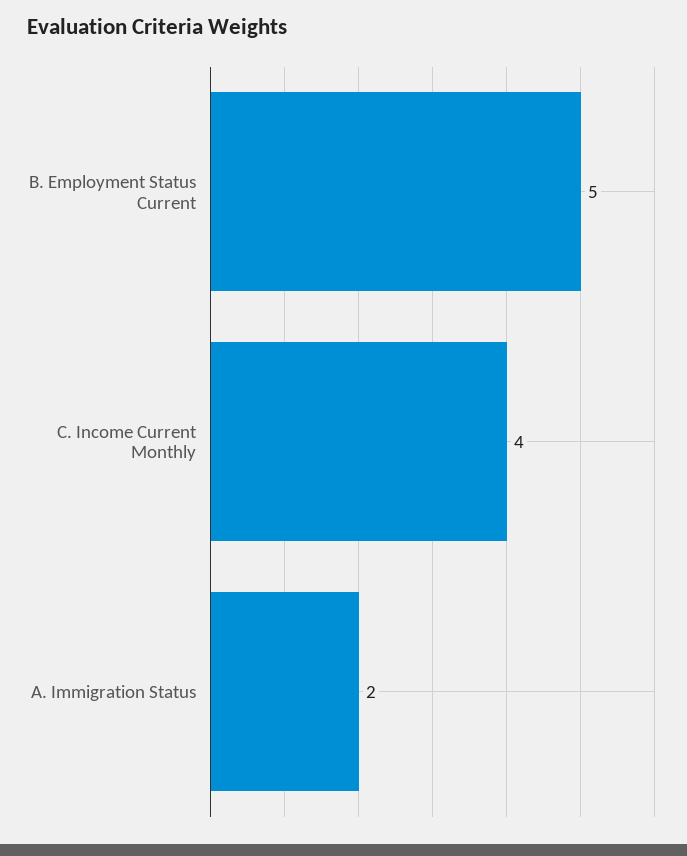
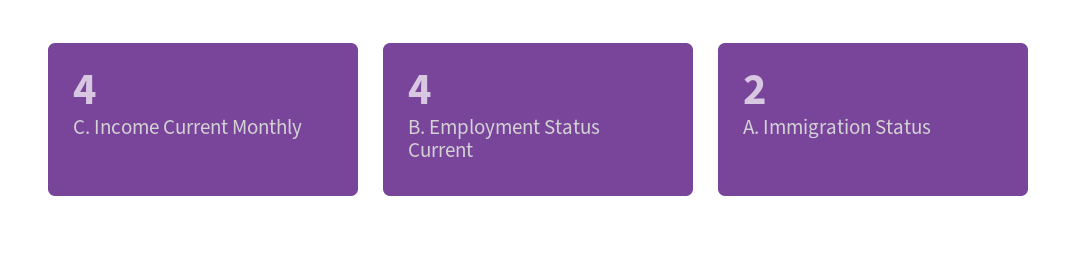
B. Employment Status Current: 5 -> 4

